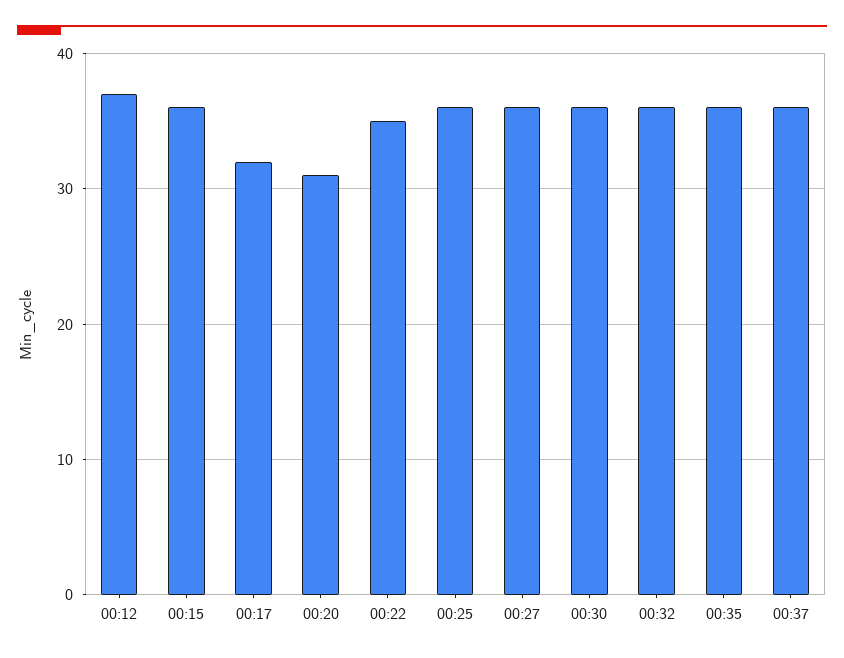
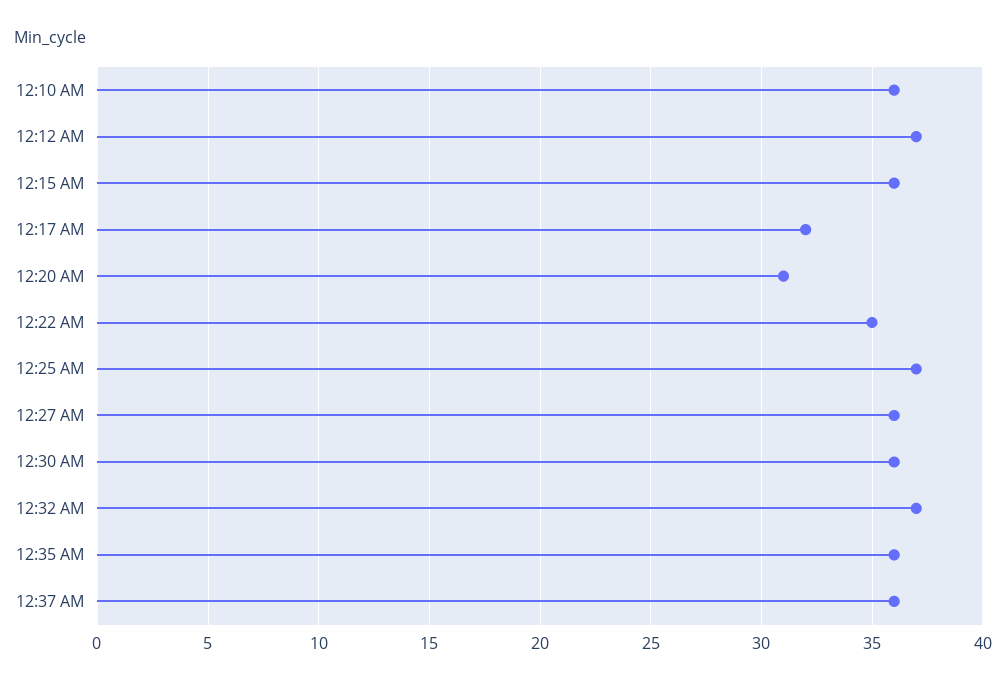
00:25: 36 -> 37
00:32: 36 -> 37
12:10 AM: none -> 36

